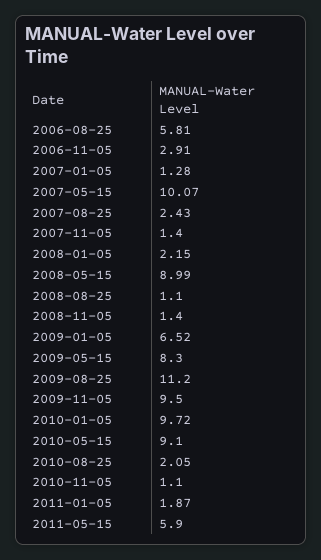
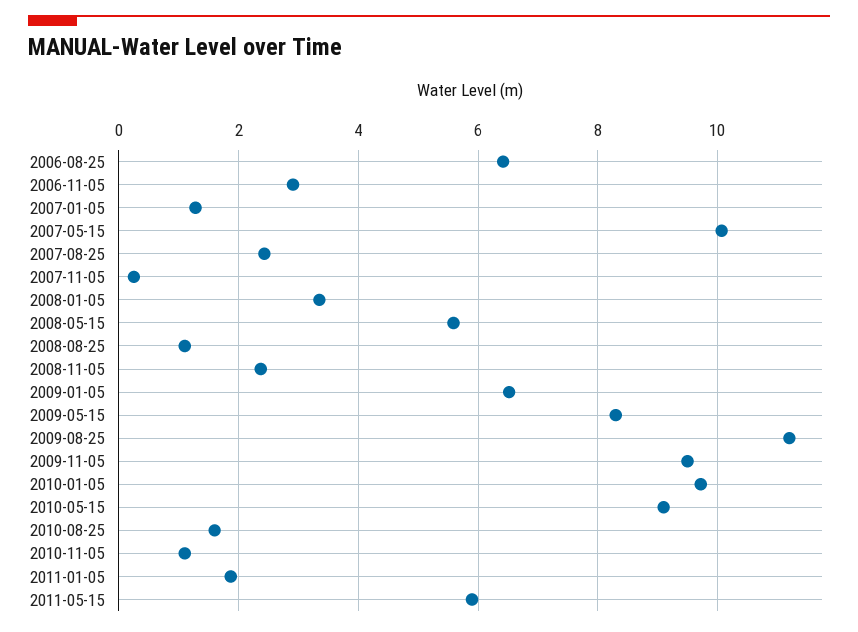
2006-08-25: 5.81 -> 6.4
2007-11-05: 1.4 -> 0.2
2008-01-05: 2.15 -> 3.4
2008-05-15: 8.99 -> 5.6
2008-11-05: 1.4 -> 2.4
2010-08-25: 2.05 -> 1.6

